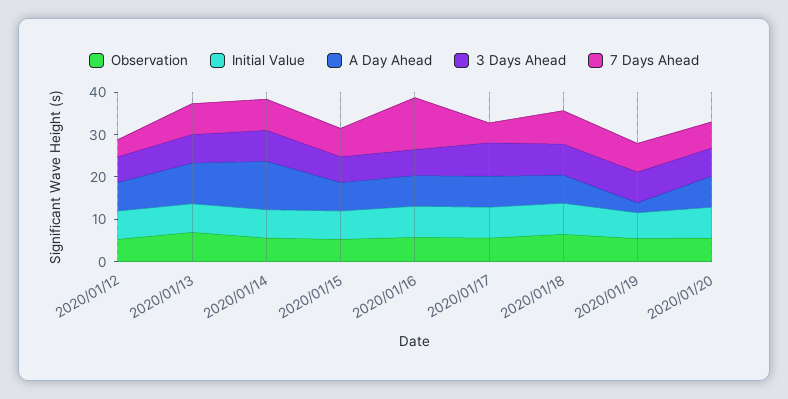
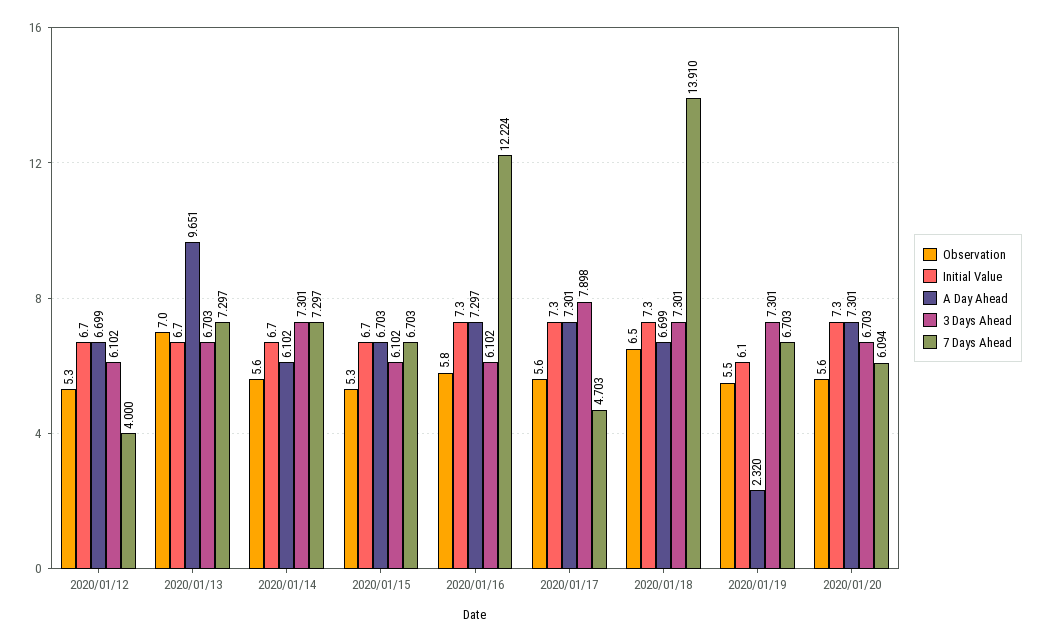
A Day Ahead, 2020/01/14: 12 -> 6.102
7 Days Ahead, 2020/01/18: 8 -> 13.91

